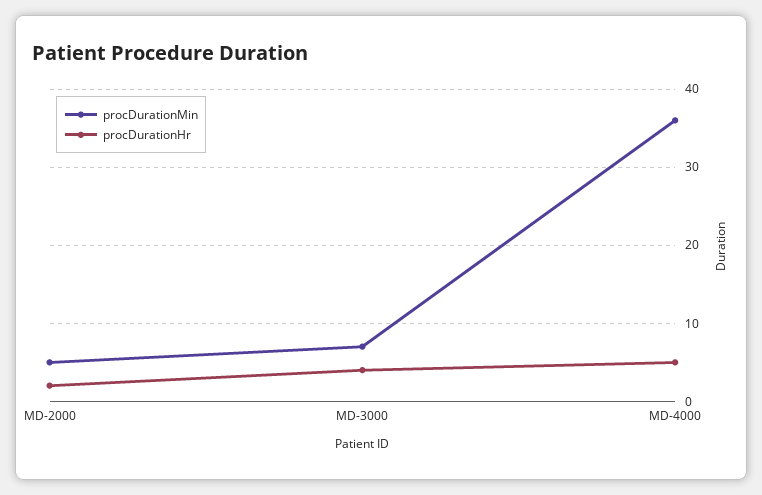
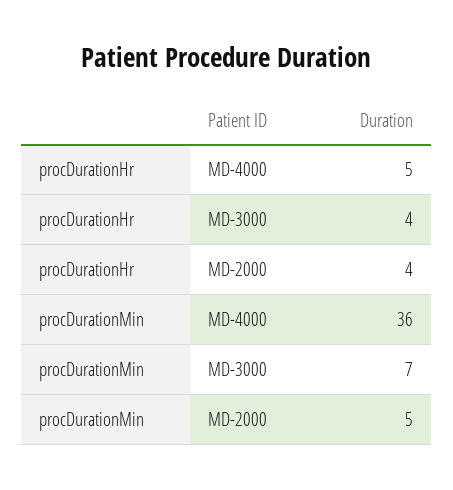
procDurationHr, MD-2000: 2 -> 4

